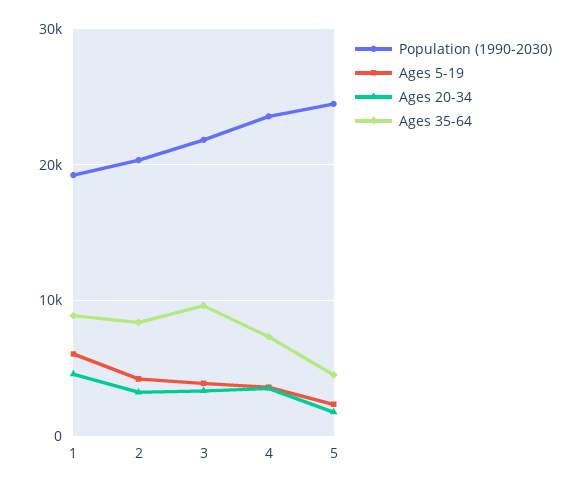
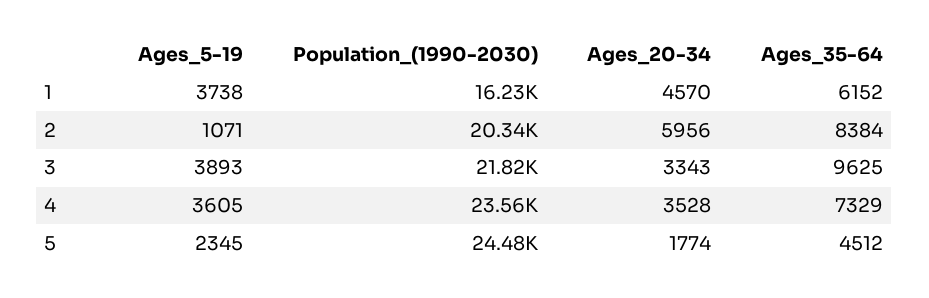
Population (1990-2030), 1: 19000 -> 16230
Ages 5-19, 1: 6000 -> 3738
Ages 35-64, 1: 9000 -> 6152
Ages 5-19, 2: 4000 -> 1071
Ages 20-34, 2: 3000 -> 5956

